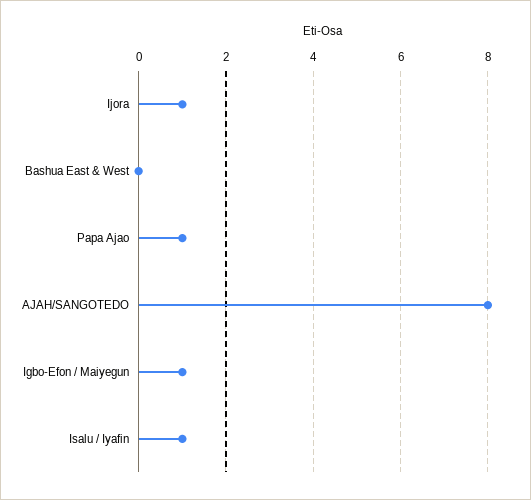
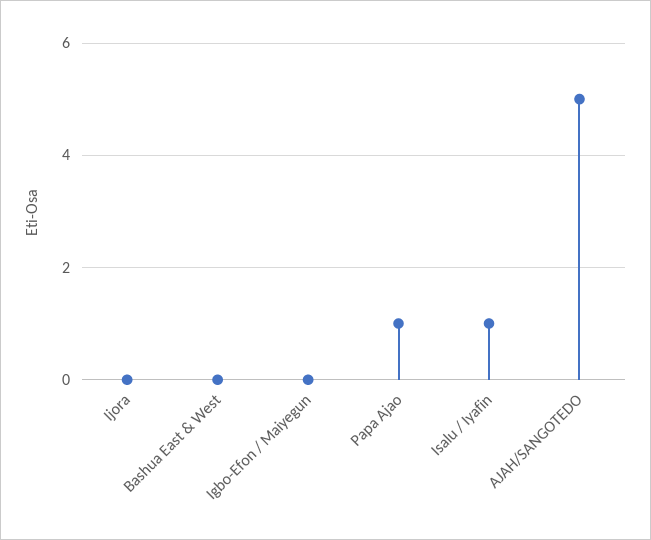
Ijora: 1 -> 0
AJAH/SANGOTEDO: 8 -> 5
Igbo-Efon / Maiyegun: 1 -> 0

